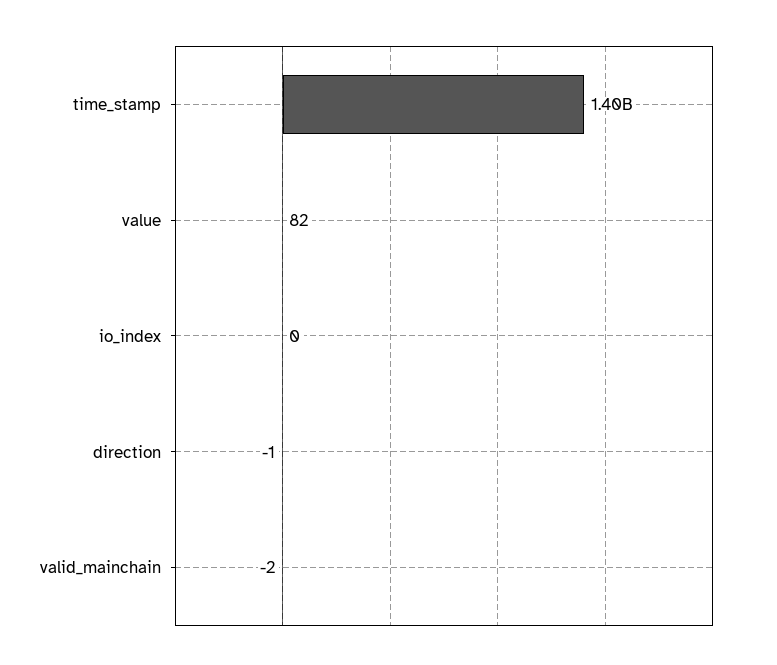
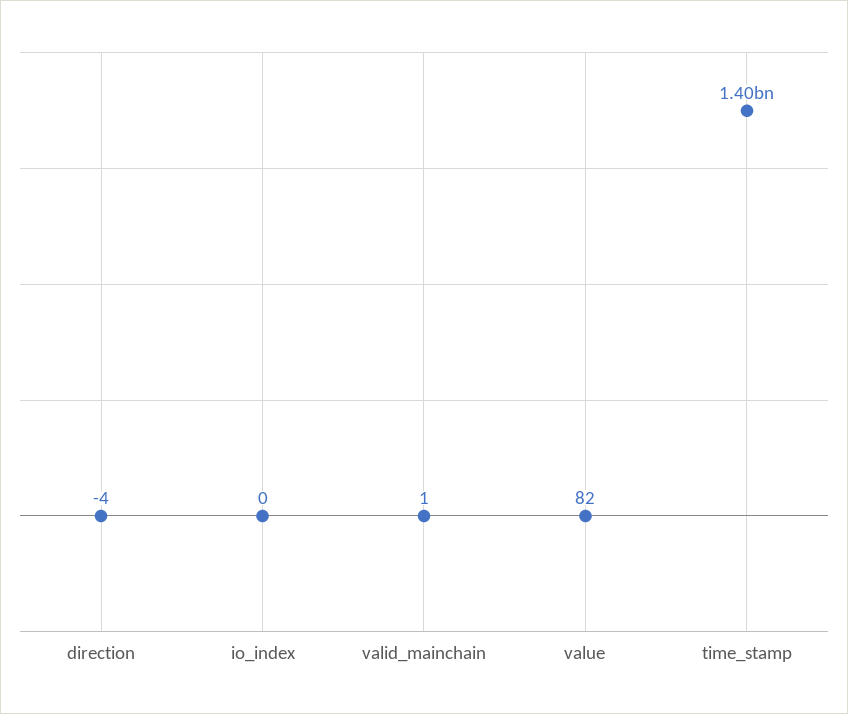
direction: -1 -> -4
valid_mainchain: -2 -> 1

